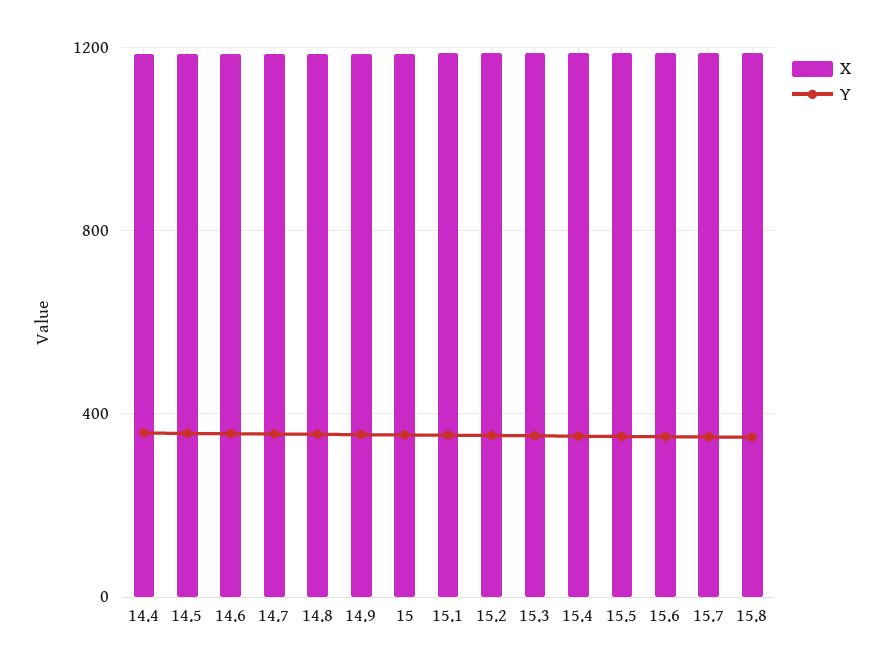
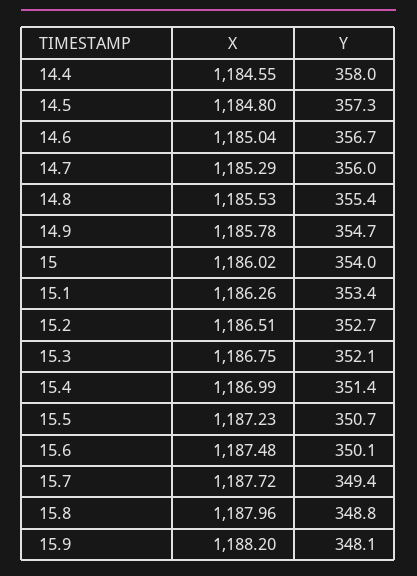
X, 15.9: none -> 1188.2
Y, 15.9: none -> 348.1

